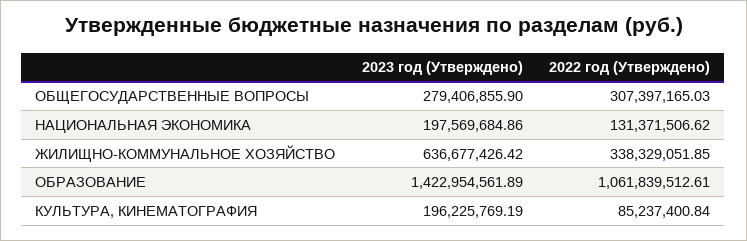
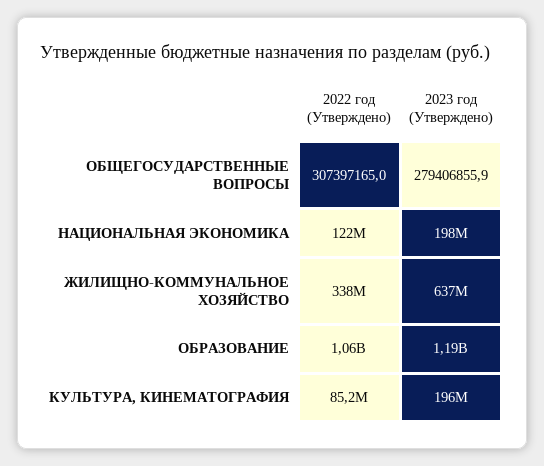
2022 год (Утверждено), НАЦИОНАЛЬНАЯ ЭКОНОМИКА: 131371506.62 -> 122000000
2023 год (Утверждено), ОБРАЗОВАНИЕ: 1422954561.89 -> 1190000000

